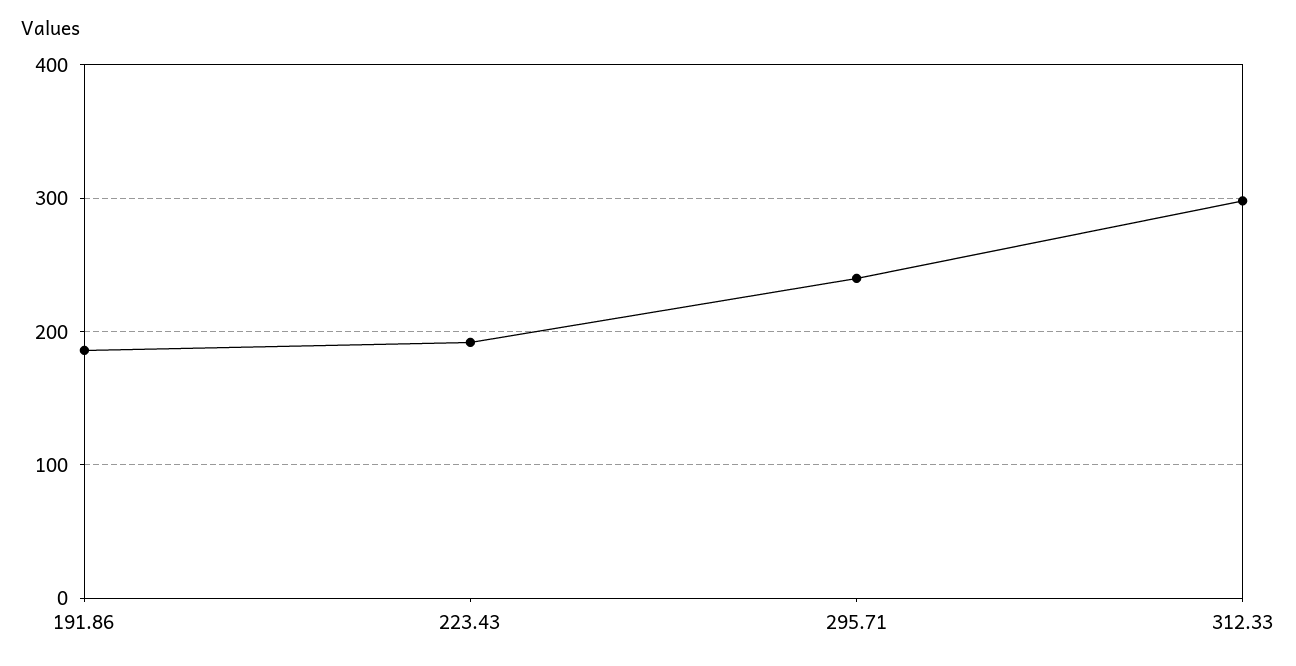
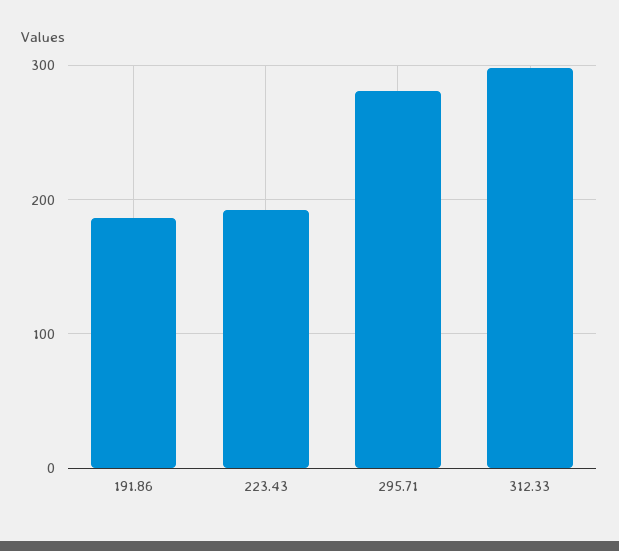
295.71: 240 -> 280

